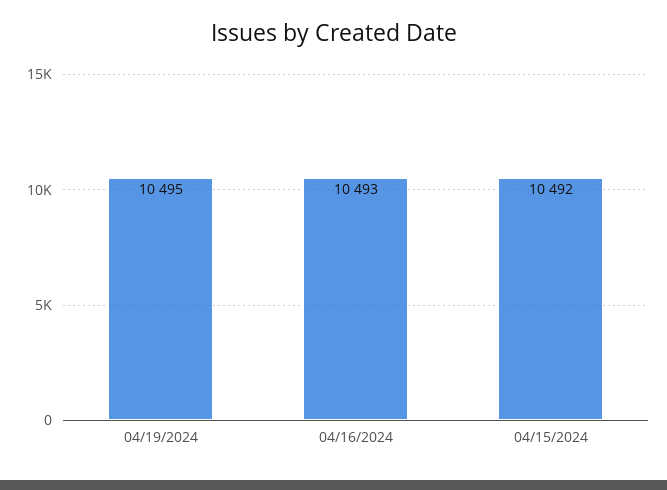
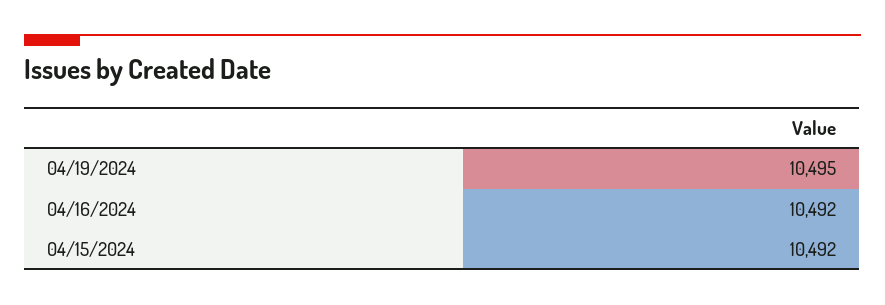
04/16/2024: 10493 -> 10492

